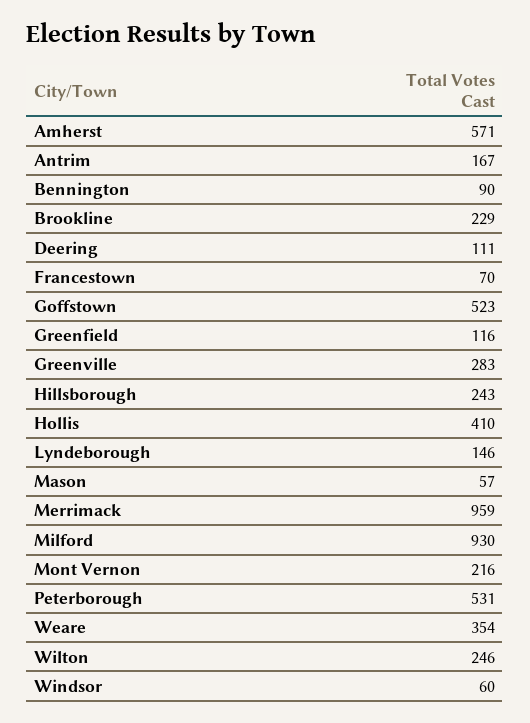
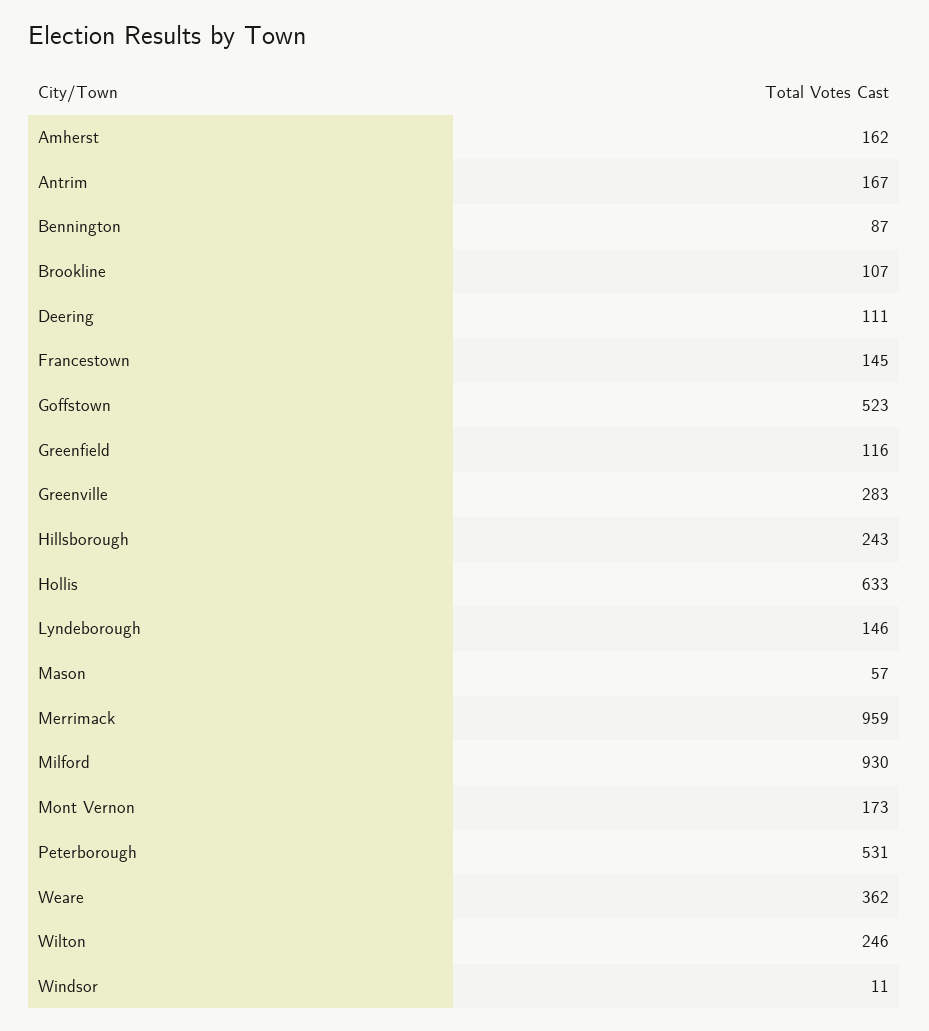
Amherst: 571 -> 162
Bennington: 90 -> 87
Brookline: 229 -> 107
Francestown: 70 -> 145
Hollis: 410 -> 633
Mont Vernon: 216 -> 173
Weare: 354 -> 362
Windsor: 60 -> 11

